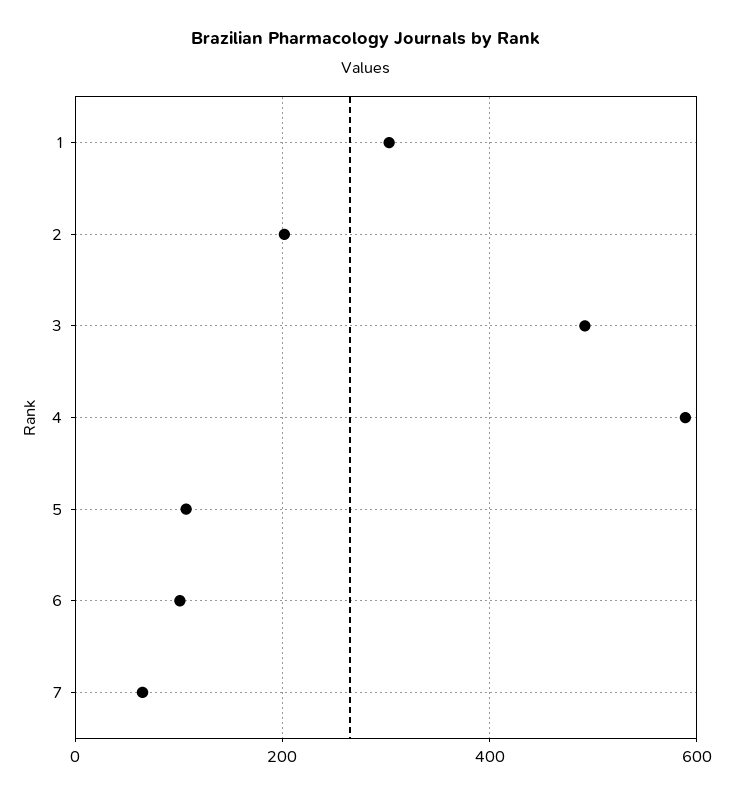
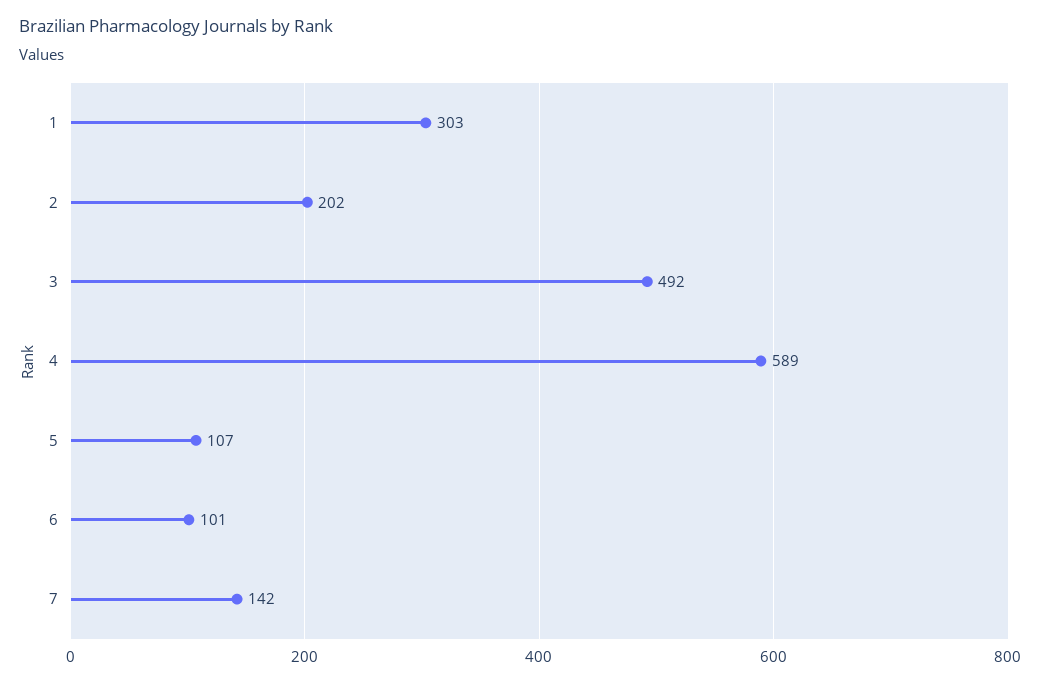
7: 60 -> 142

